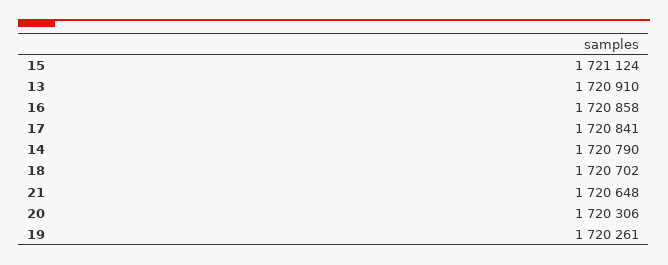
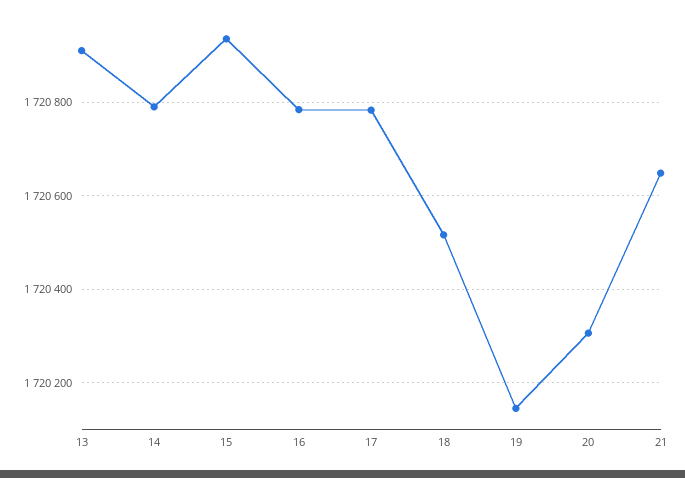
15: 1721124 -> 1720940
16: 1720858 -> 1720780
17: 1720841 -> 1720780
18: 1720702 -> 1720520
19: 1720261 -> 1720140

